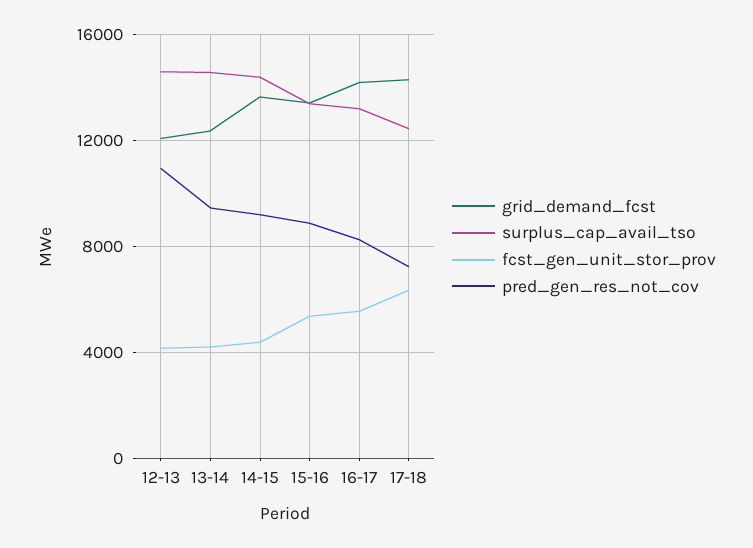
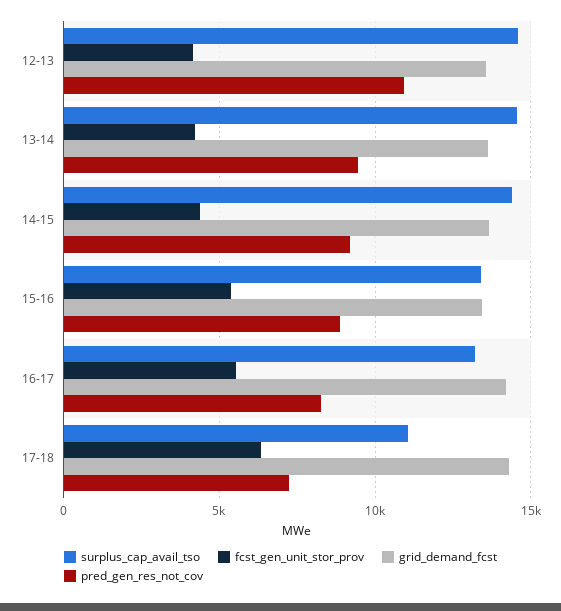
grid_demand_fcst, 12-13: 12000 -> 13500
grid_demand_fcst, 13-14: 12500 -> 13500
surplus_cap_avail_tso, 17-18: 12500 -> 11000

